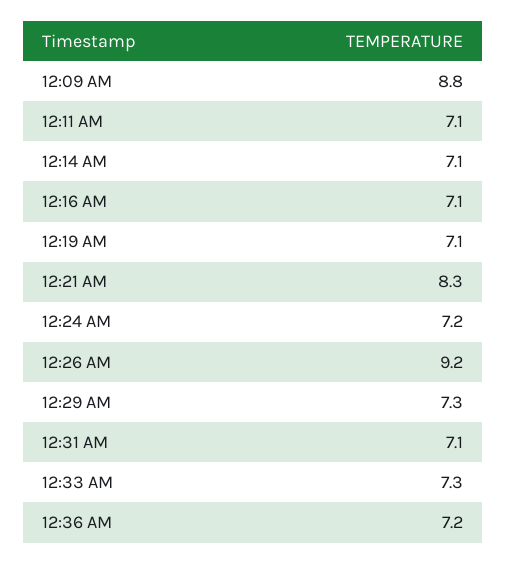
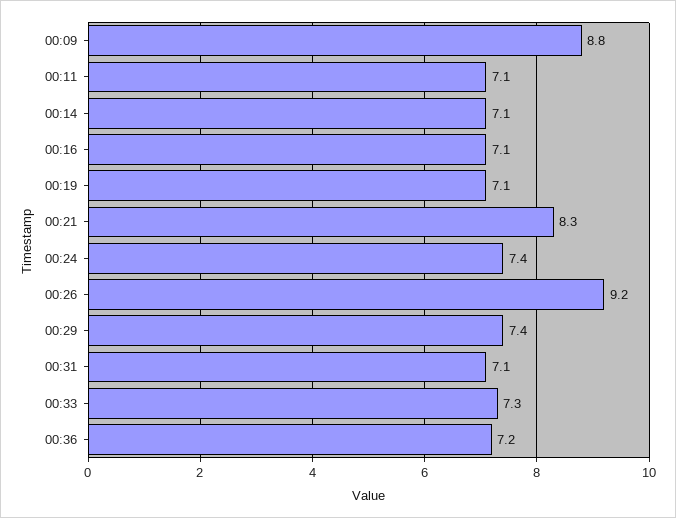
12:24 AM: 7.2 -> 7.4
12:29 AM: 7.3 -> 7.4

